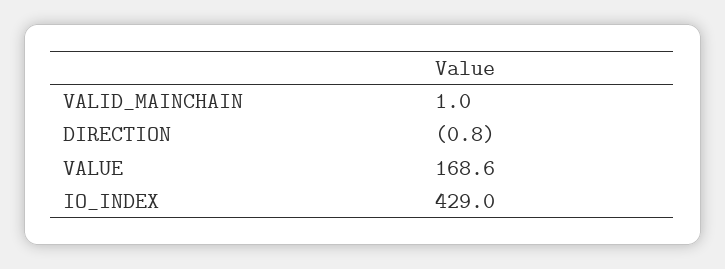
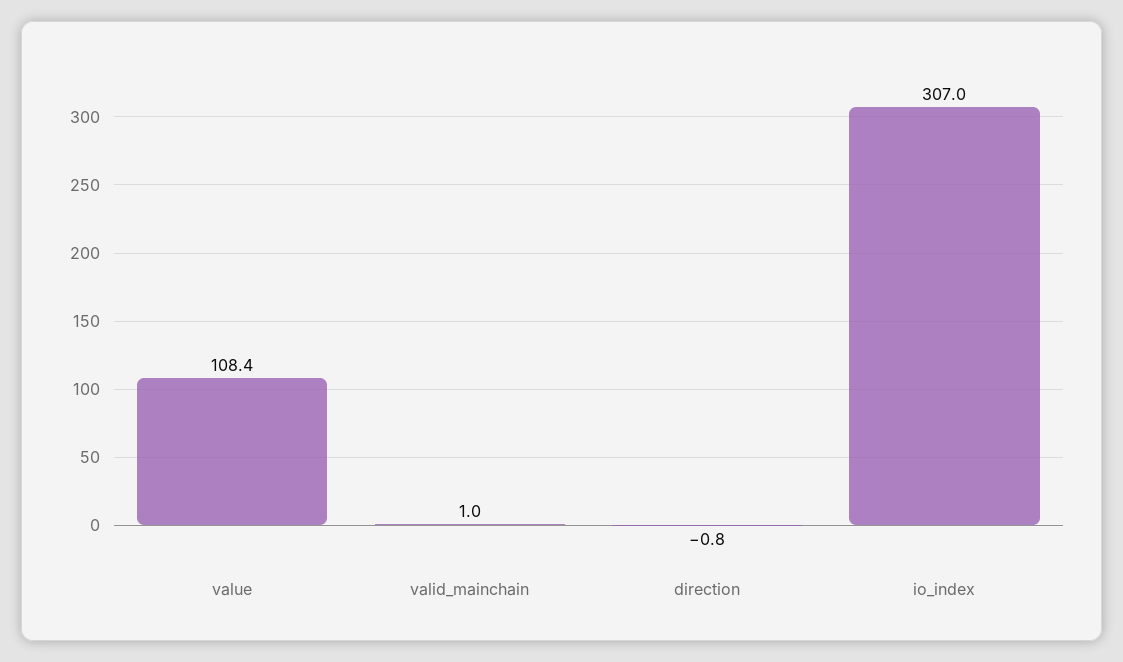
VALUE: 168.6 -> 108.4
IO_INDEX: 429 -> 307

